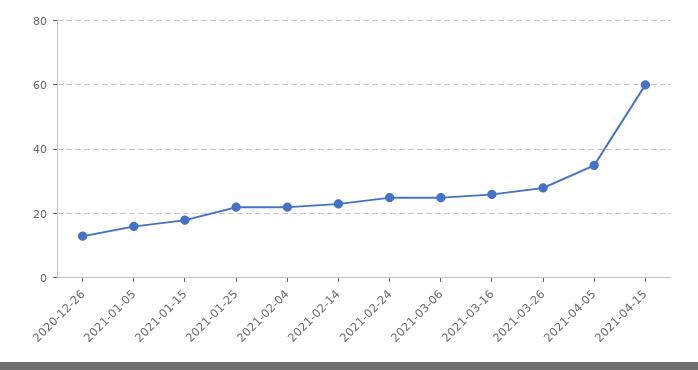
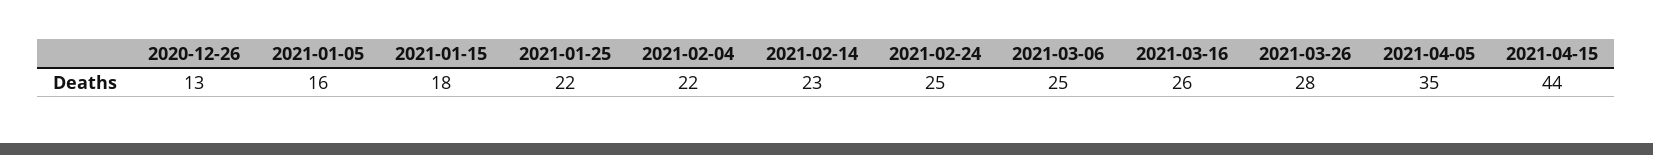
2021-04-15: 60 -> 44

